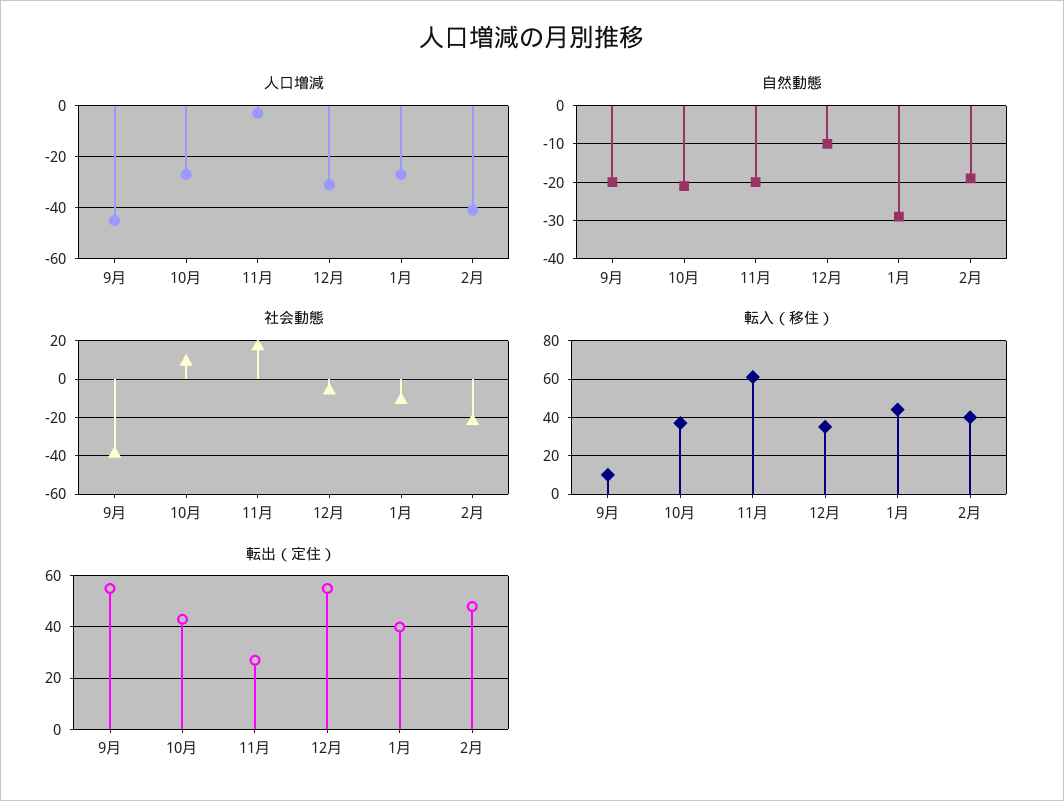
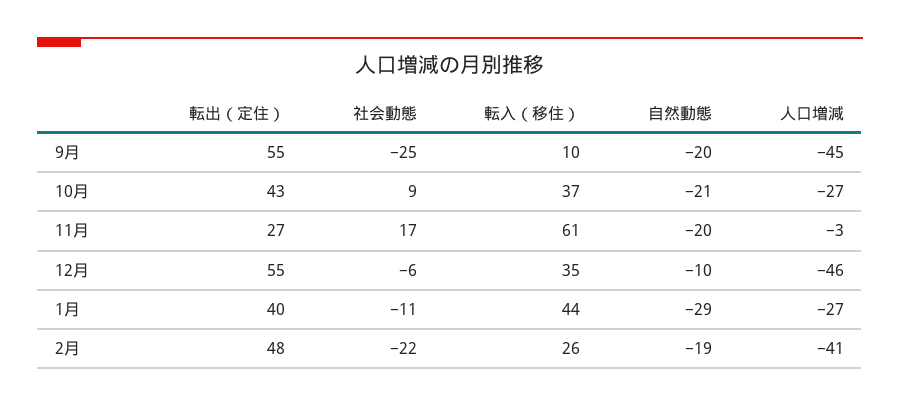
人口増減, 12月: -30 -> -46
社会動態, 9月: -40 -> -25
転入（移住）, 2月: 40 -> 26

